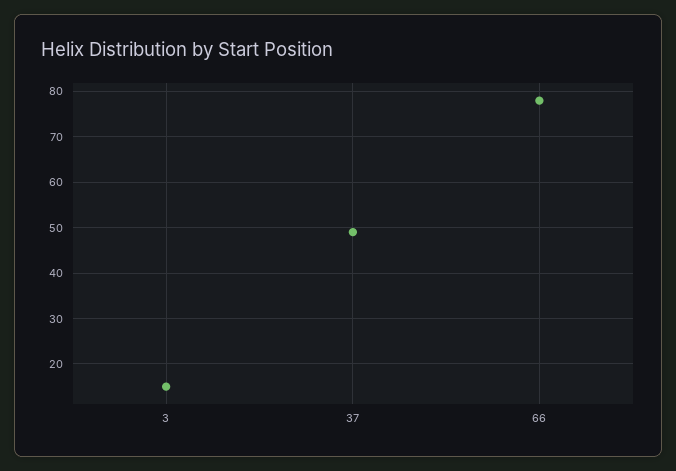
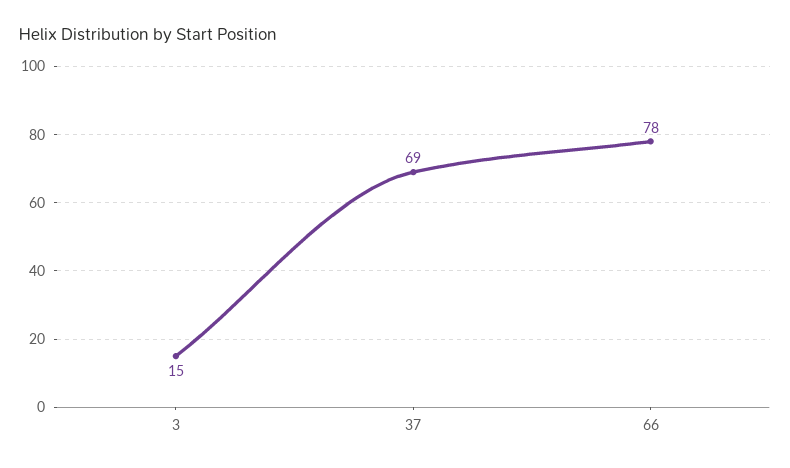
37: 50 -> 69

